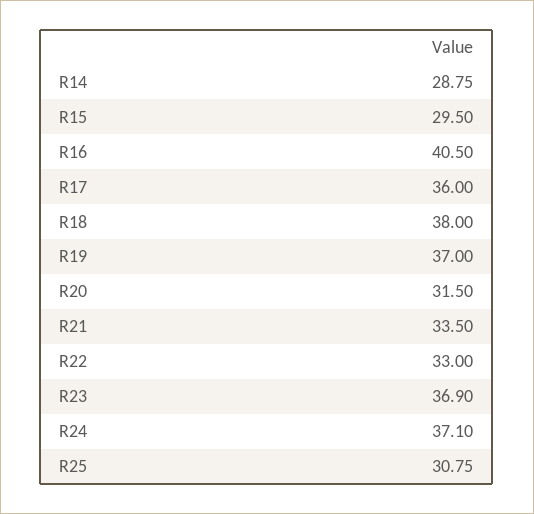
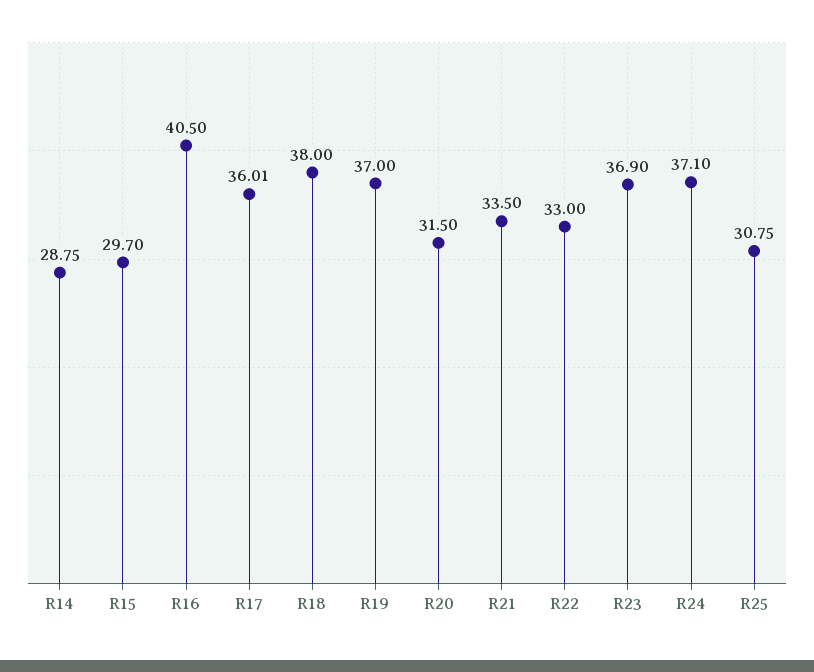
R15: 29.5 -> 29.7
R17: 36 -> 36.01

